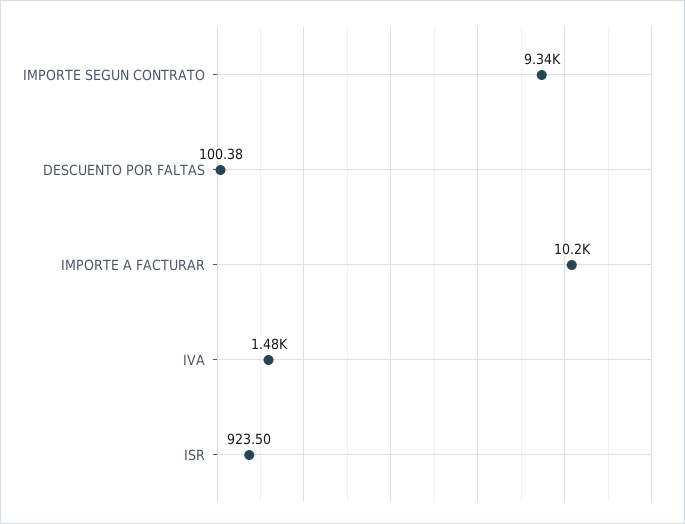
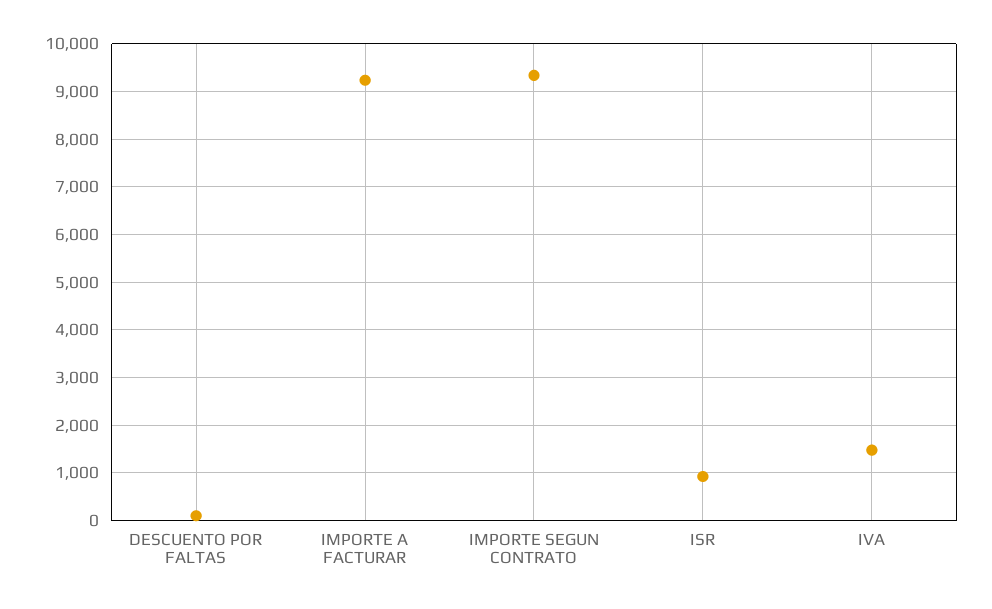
IMPORTE A FACTURAR: 10200 -> 9200

